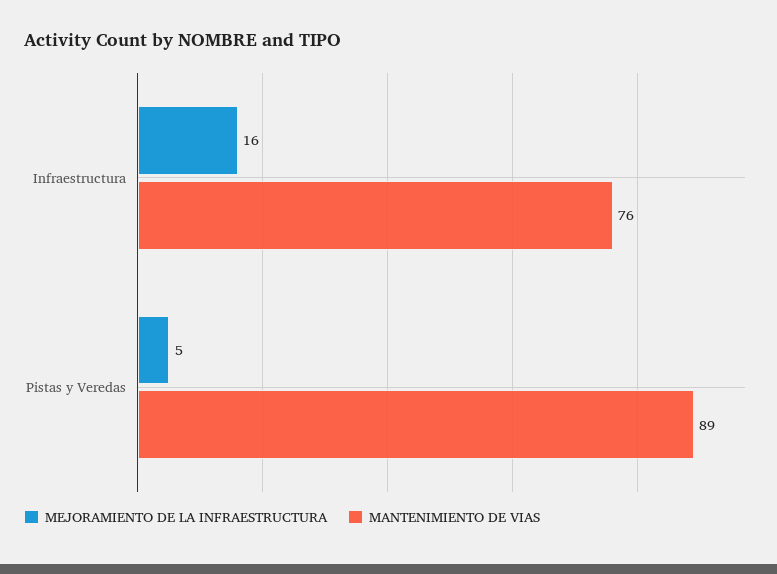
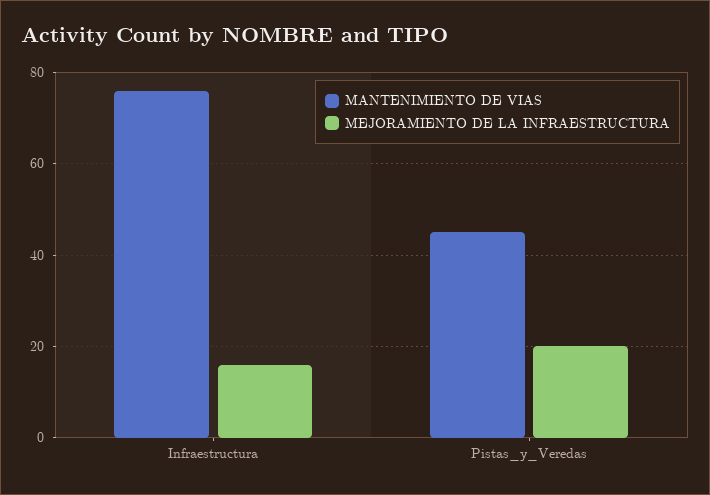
MEJORAMIENTO DE LA INFRAESTRUCTURA, Pistas y Veredas: 5 -> 20
MANTENIMIENTO DE VIAS, Pistas y Veredas: 89 -> 45

